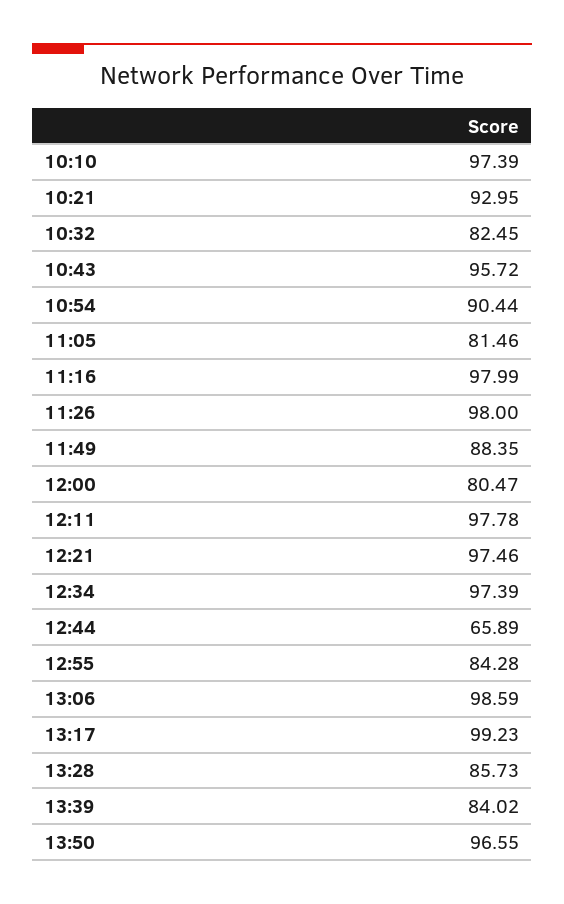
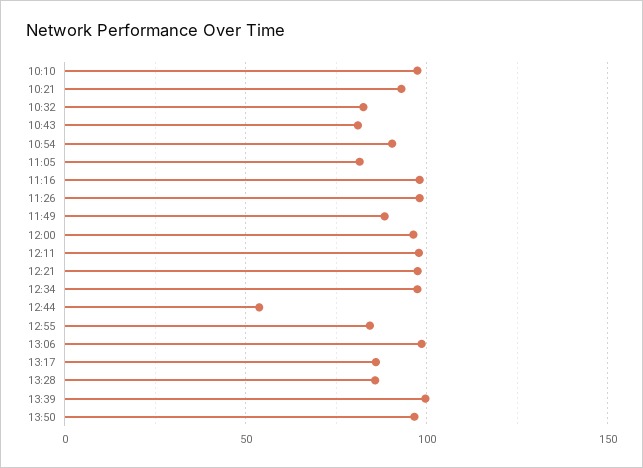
10:43: 95.72 -> 80
12:00: 80.47 -> 95
12:44: 65.89 -> 55
13:17: 99.23 -> 85
13:39: 84.02 -> 100

